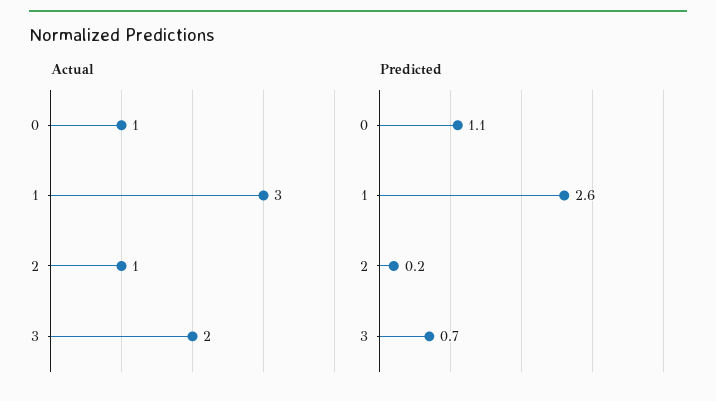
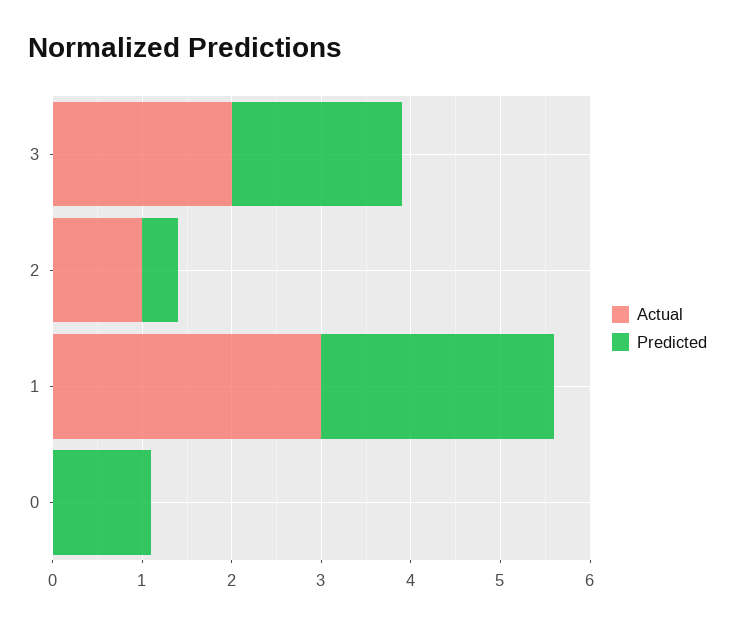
Actual, 0: 1 -> 0
Predicted, 2: 0.2 -> 0.4
Predicted, 3: 0.7 -> 1.9

